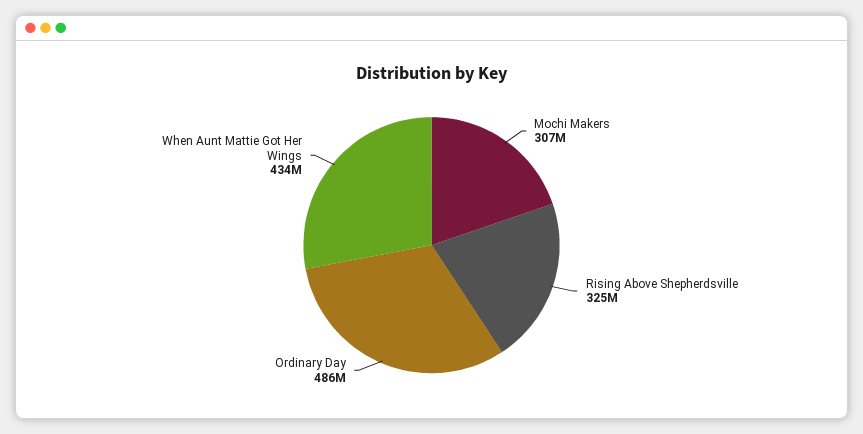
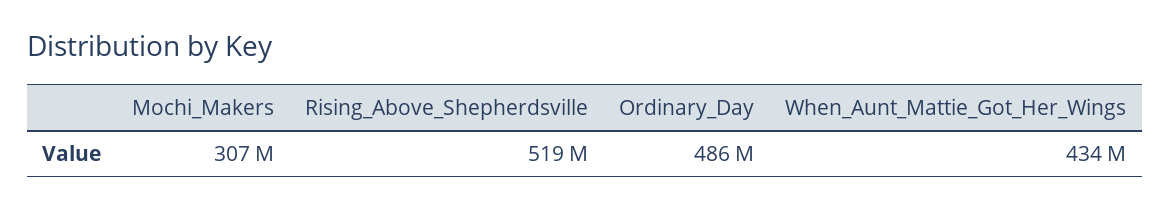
Rising Above Shepherdsville: 325000000 -> 519000000

